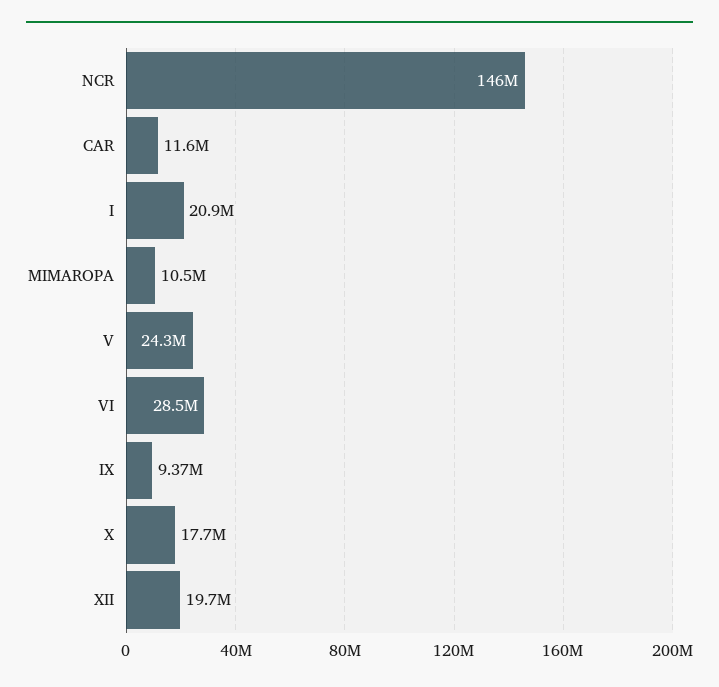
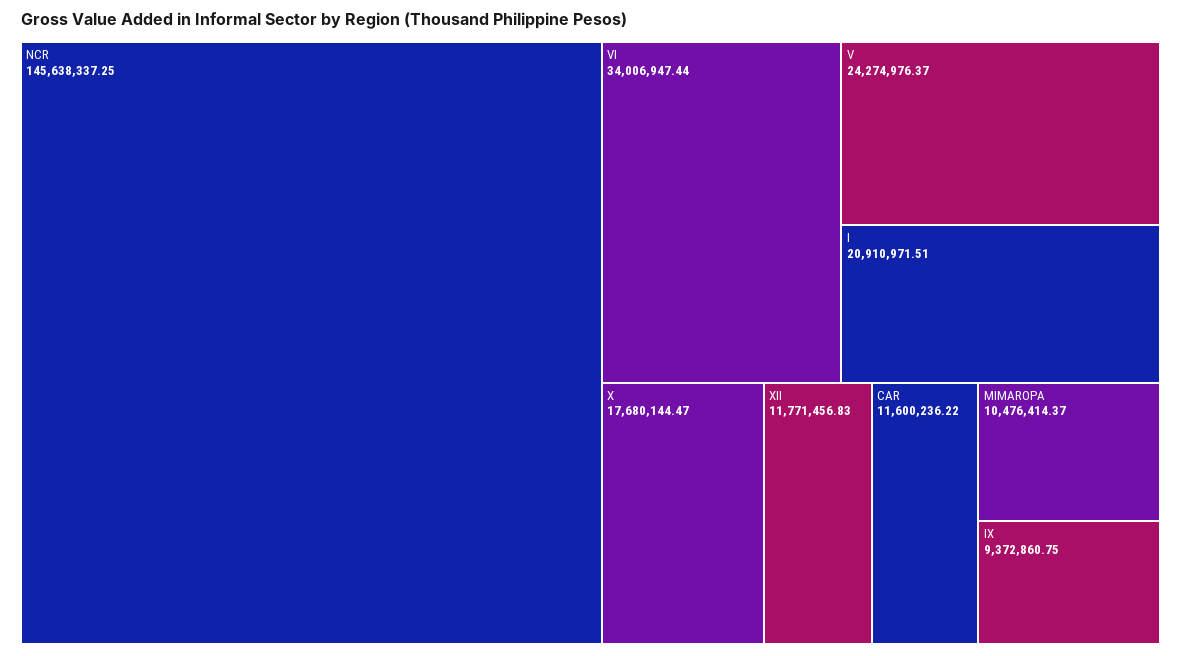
VI: 28500000 -> 34006947.44
XII: 19700000 -> 11771456.83

